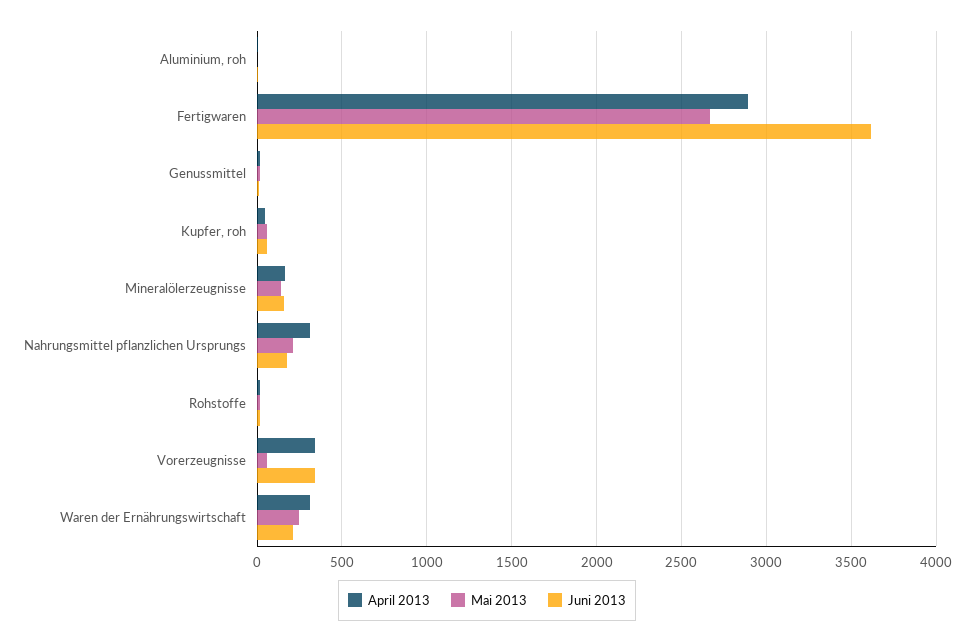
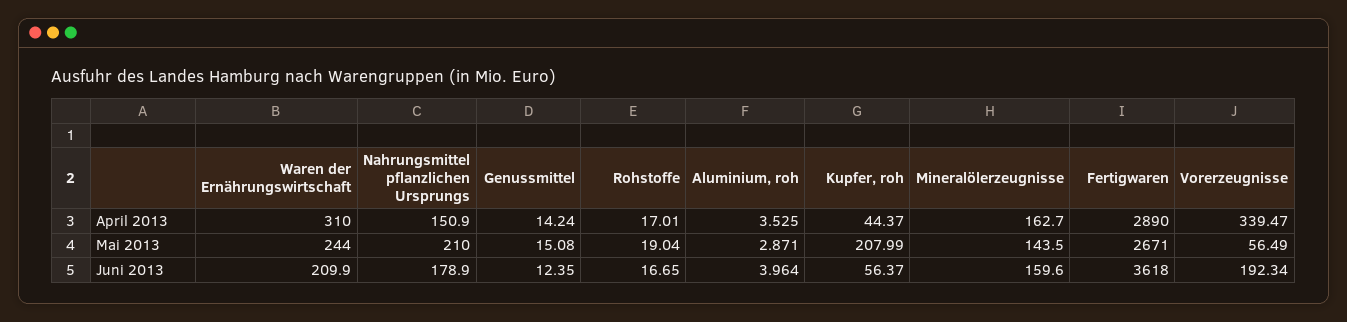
Mai 2013, Kupfer, roh: 50 -> 207.99
April 2013, Nahrungsmittel pflanzlichen Ursprungs: 300 -> 150.9
Juni 2013, Vorerzeugnisse: 350 -> 192.34

